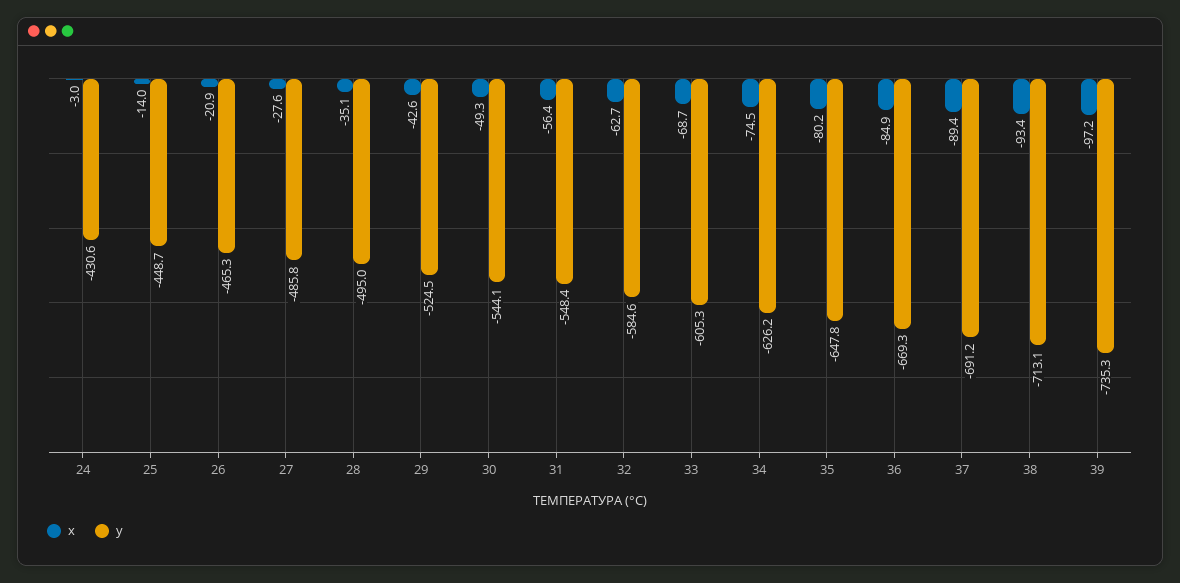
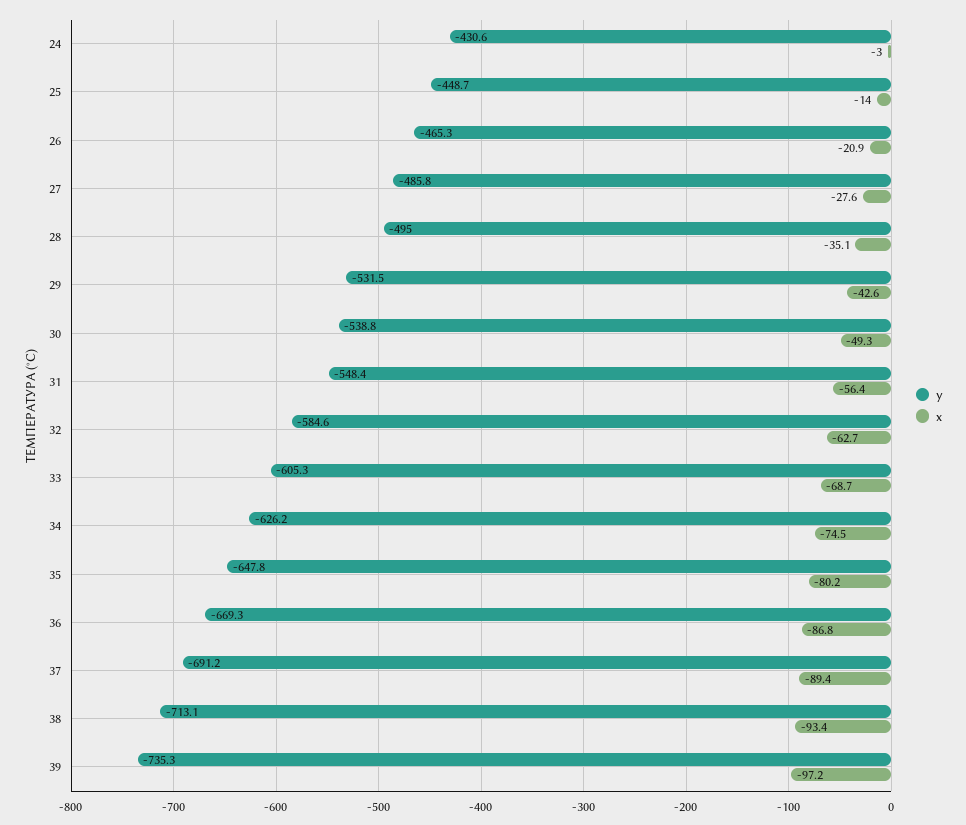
y, 29: -524.5 -> -531.5
y, 30: -544.1 -> -538.8
x, 36: -84.9 -> -86.8

